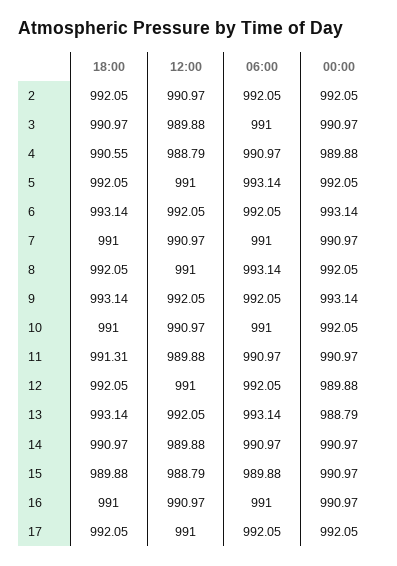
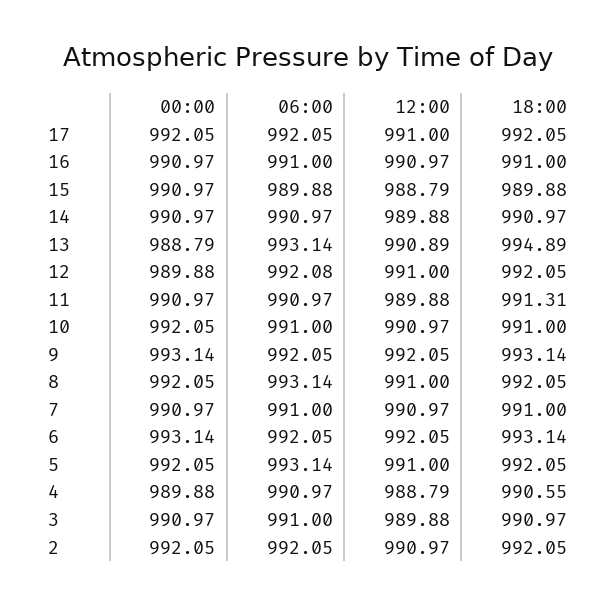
06:00, 12: 992.05 -> 992.08
18:00, 13: 993.14 -> 994.89
12:00, 13: 992.05 -> 990.89

